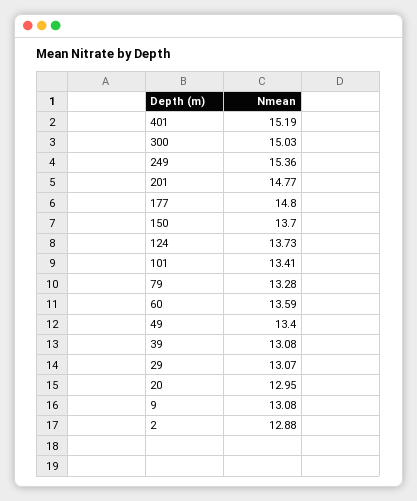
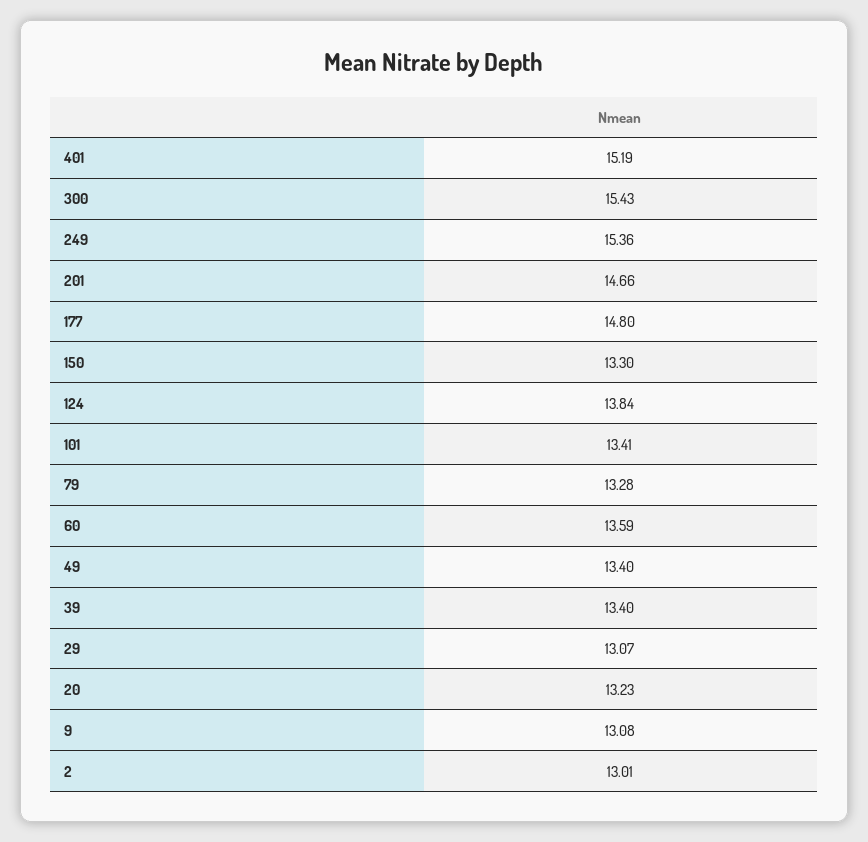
300: 15.03 -> 15.43
201: 14.77 -> 14.66
150: 13.7 -> 13.3
124: 13.73 -> 13.84
39: 13.08 -> 13.4
20: 12.95 -> 13.23
2: 12.88 -> 13.01

